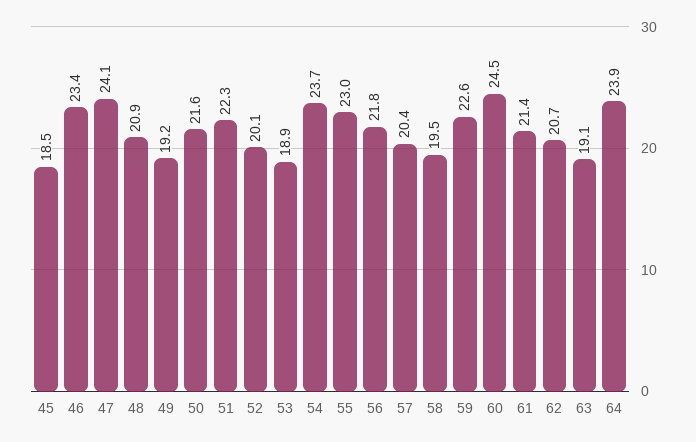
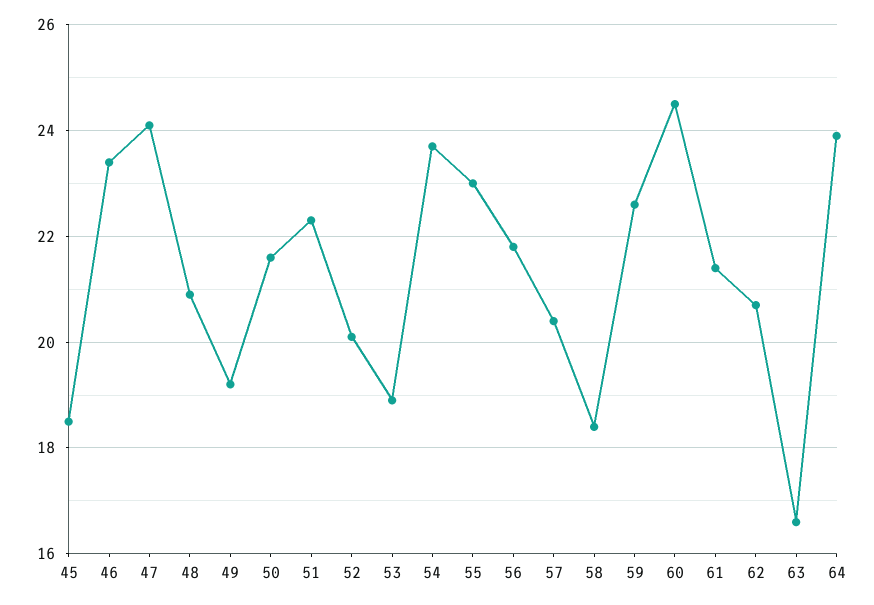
58: 19.5 -> 18.5
63: 19.1 -> 16.5

